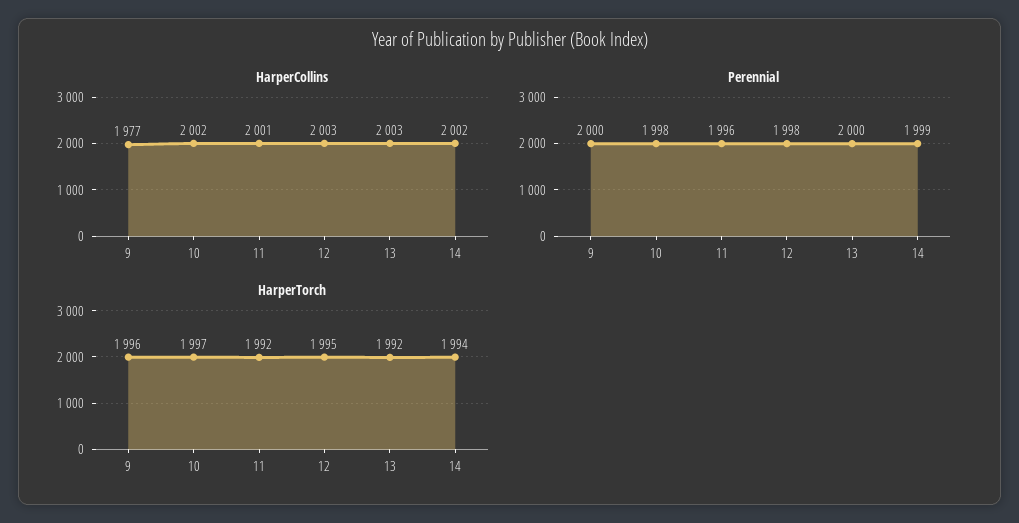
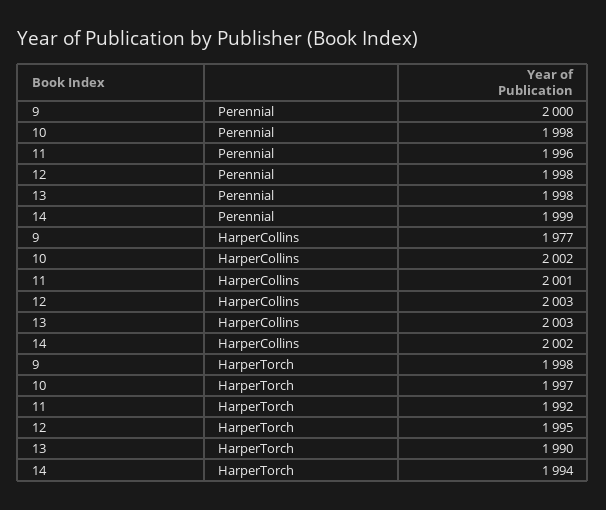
Perennial, 13: 2000 -> 1998
HarperTorch, 9: 1996 -> 1998
HarperTorch, 13: 1992 -> 1990

